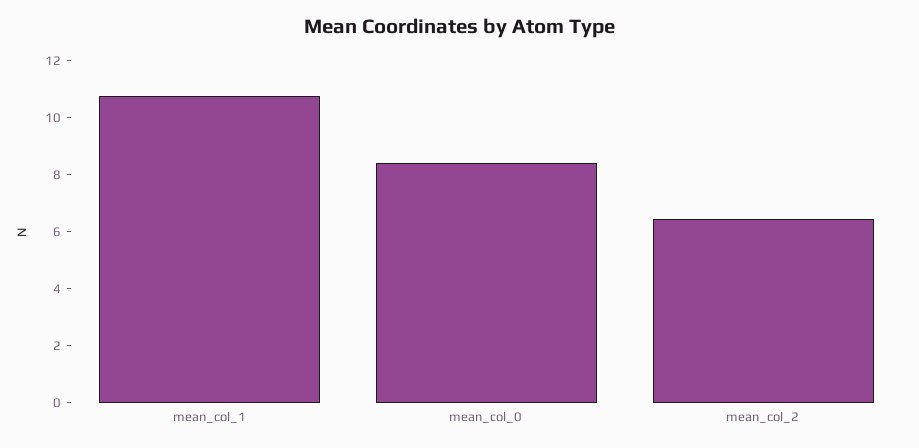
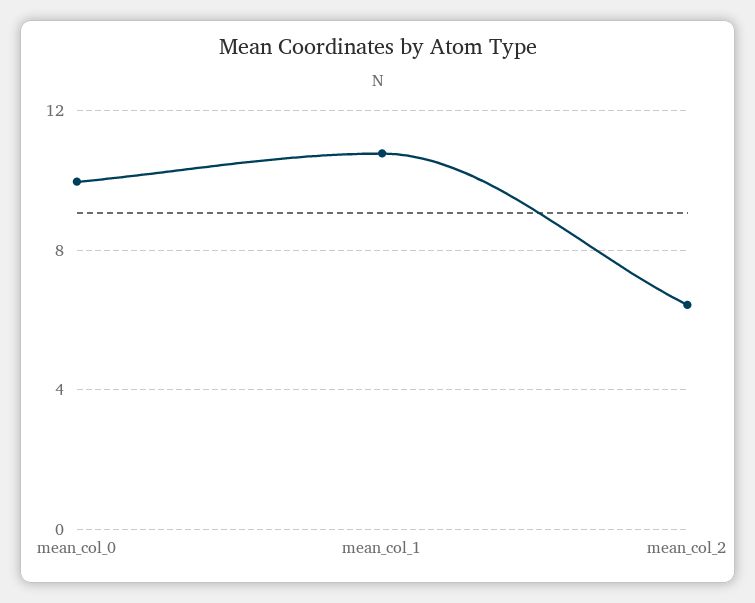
mean_col_0: 8.5 -> 10

